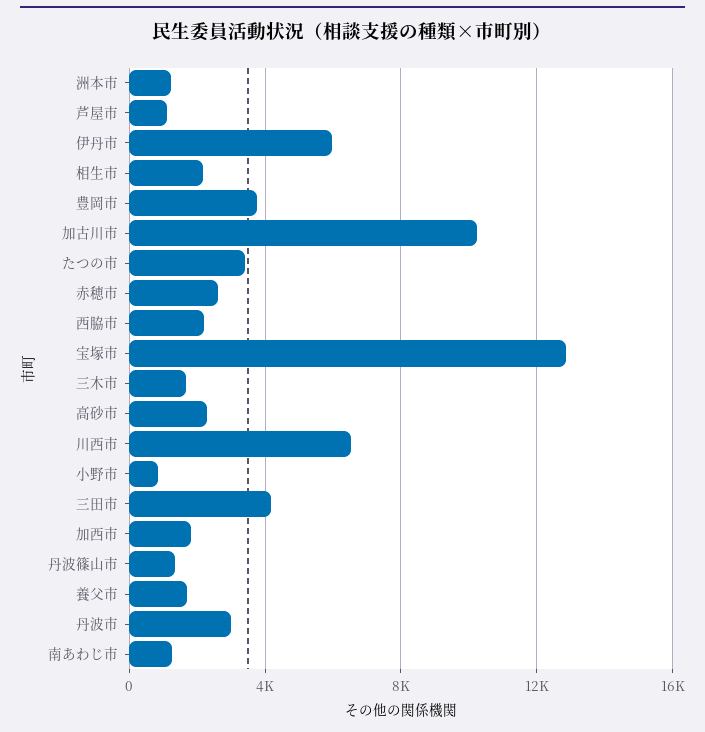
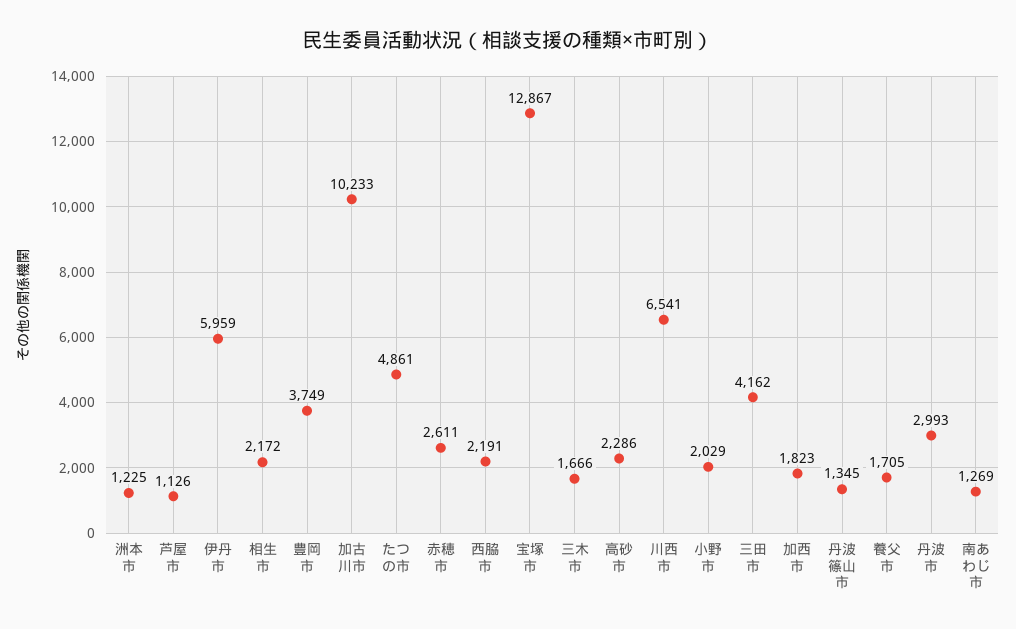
たつの市: 3500 -> 4861
小野市: 1000 -> 2029

